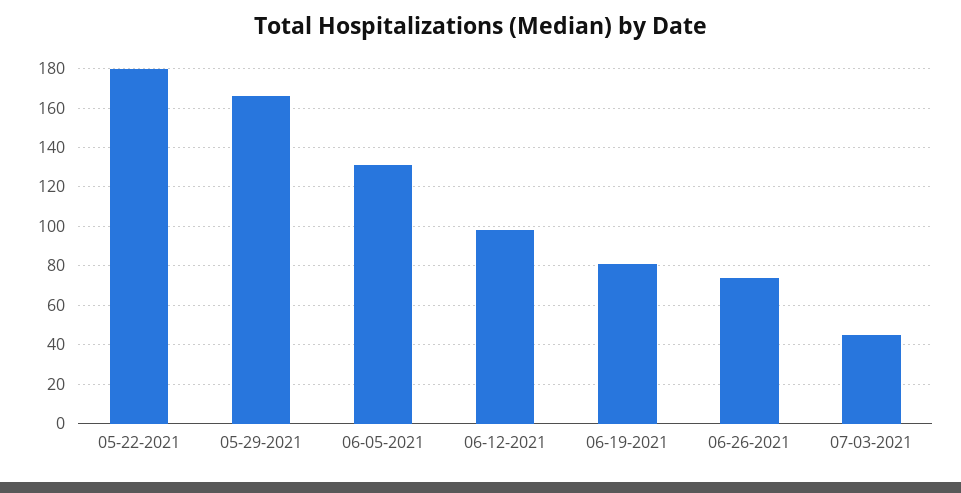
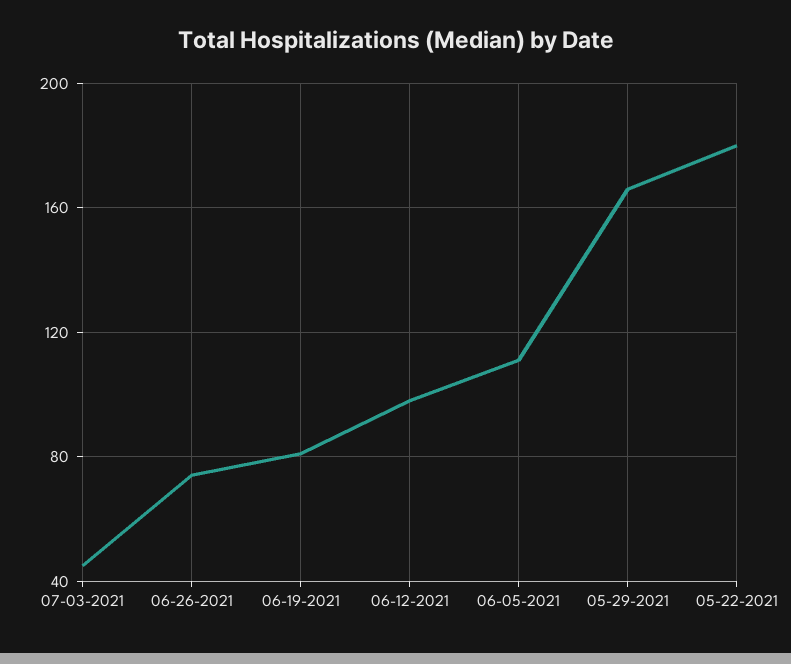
06-05-2021: 130 -> 110

